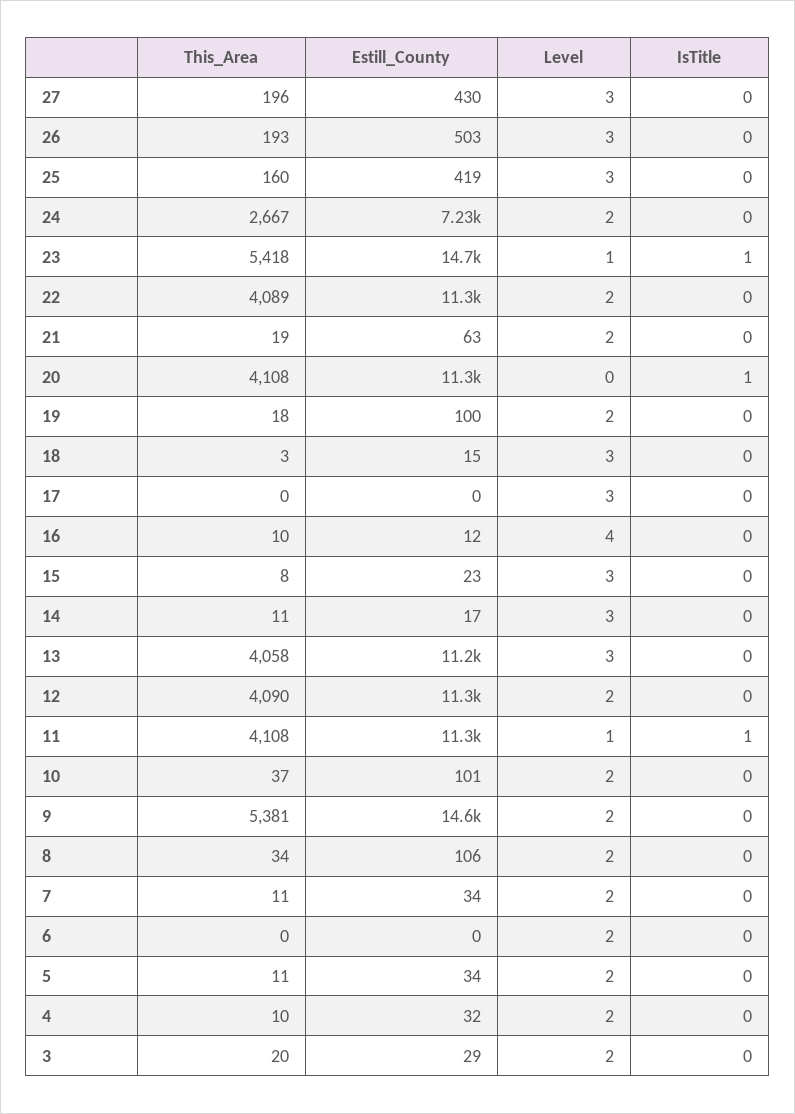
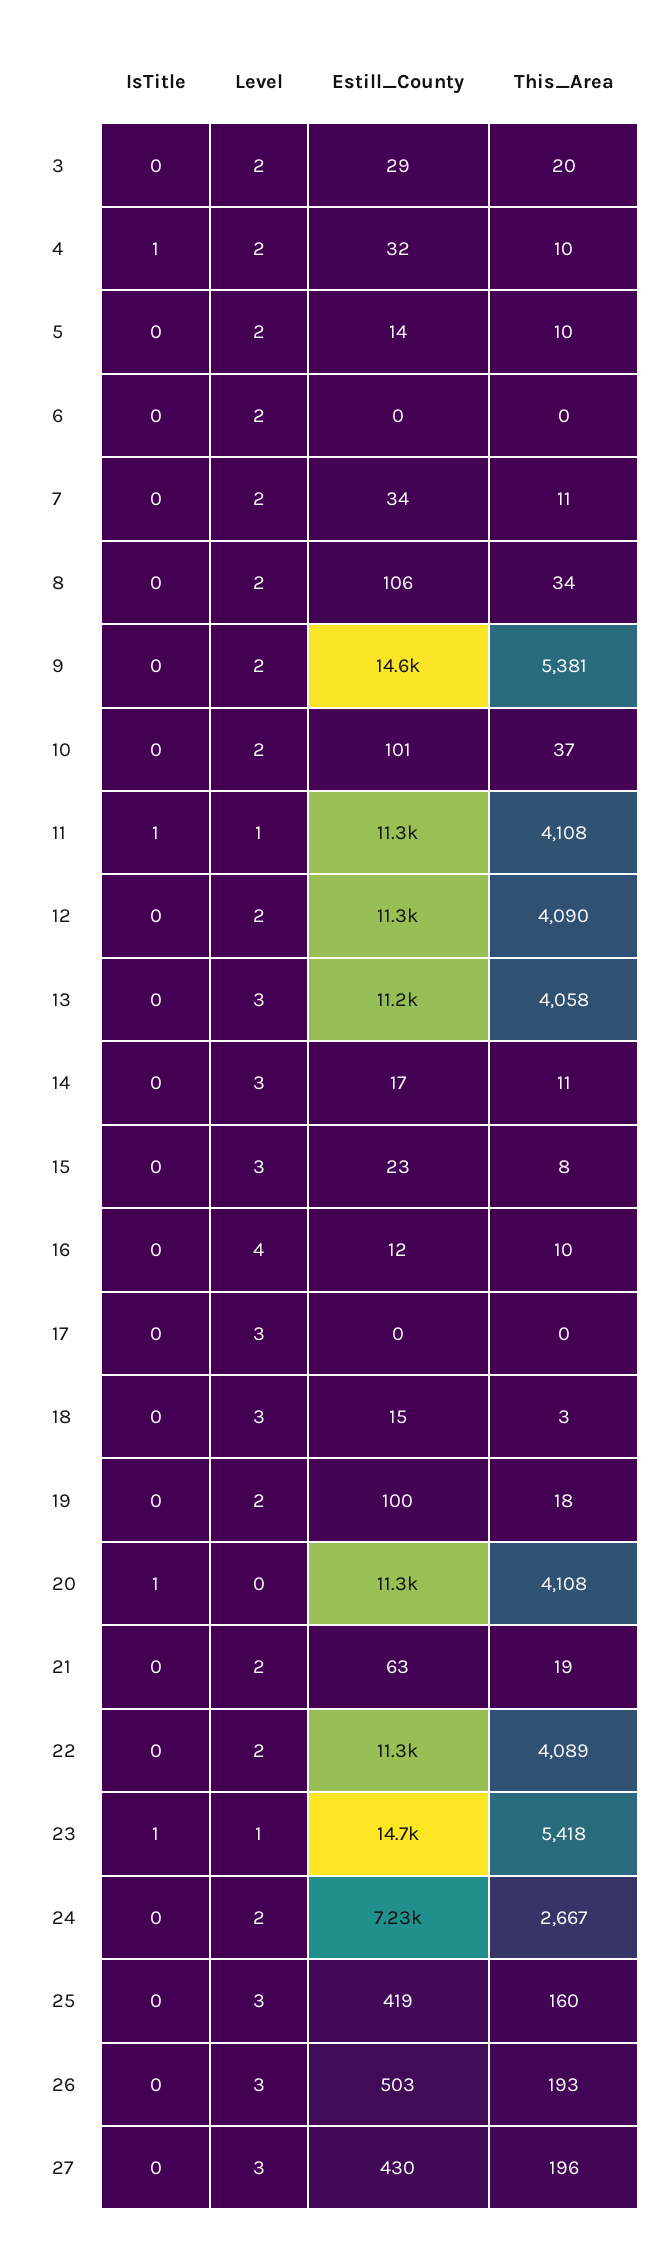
This_Area, 5: 11 -> 10
Estill_County, 5: 34 -> 14
IsTitle, 4: 0 -> 1

